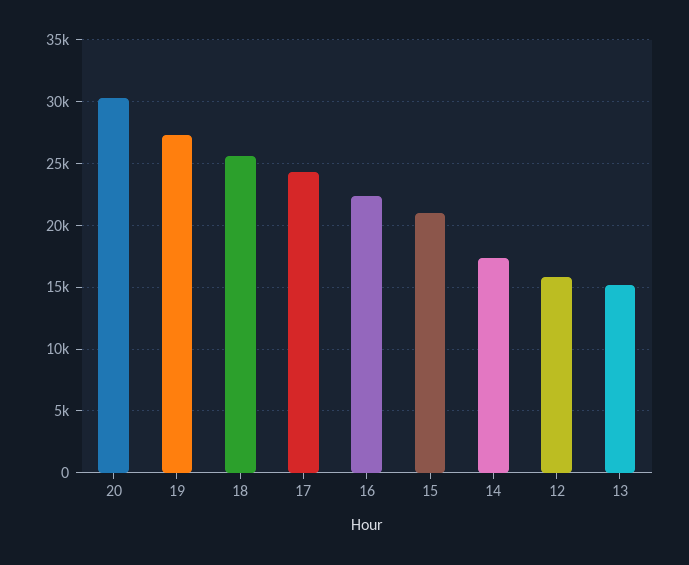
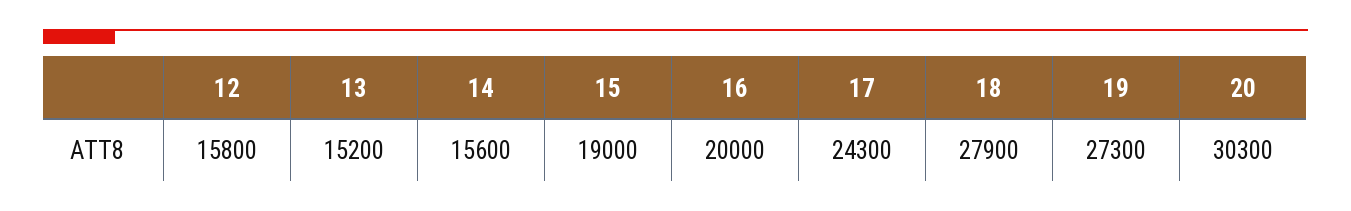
18: 25500 -> 27900
16: 22500 -> 20000
15: 21000 -> 19000
14: 17500 -> 15600

